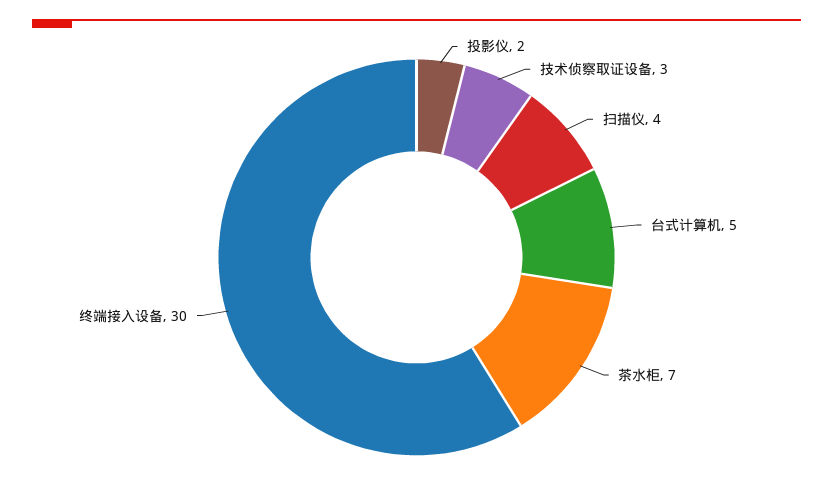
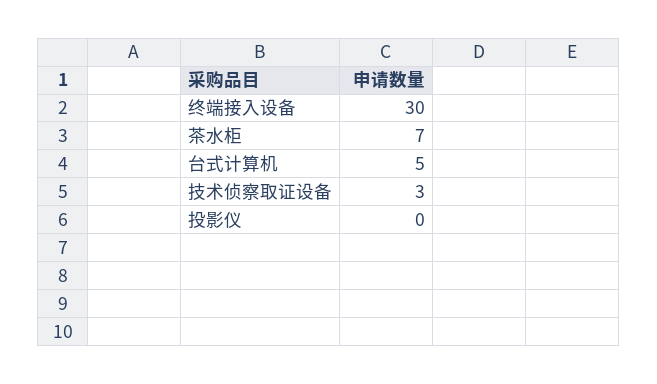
投影仪: 2 -> 0
扫描仪: 4 -> none

